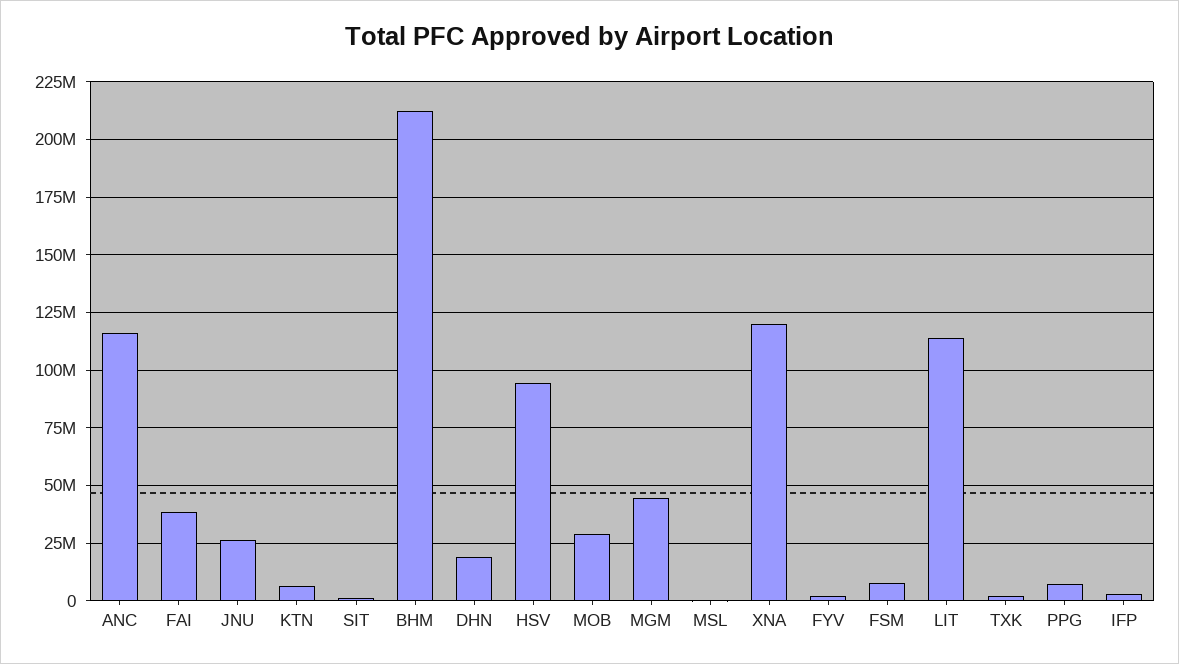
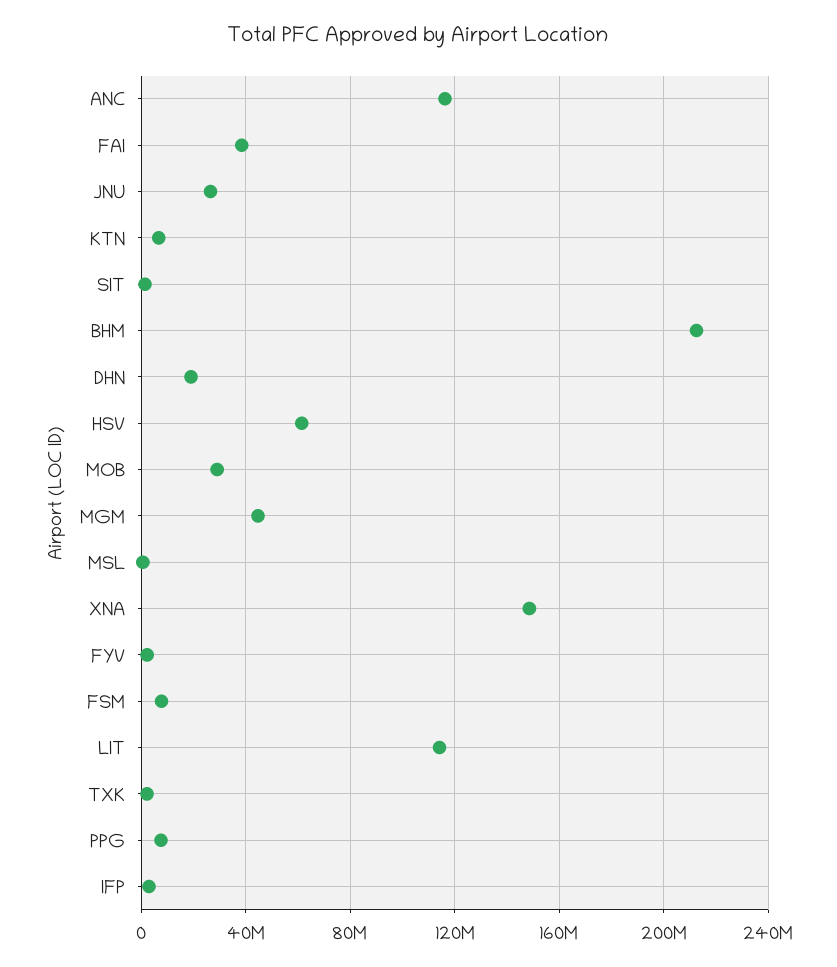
HSV: 95000000 -> 60000000
XNA: 120000000 -> 150000000

